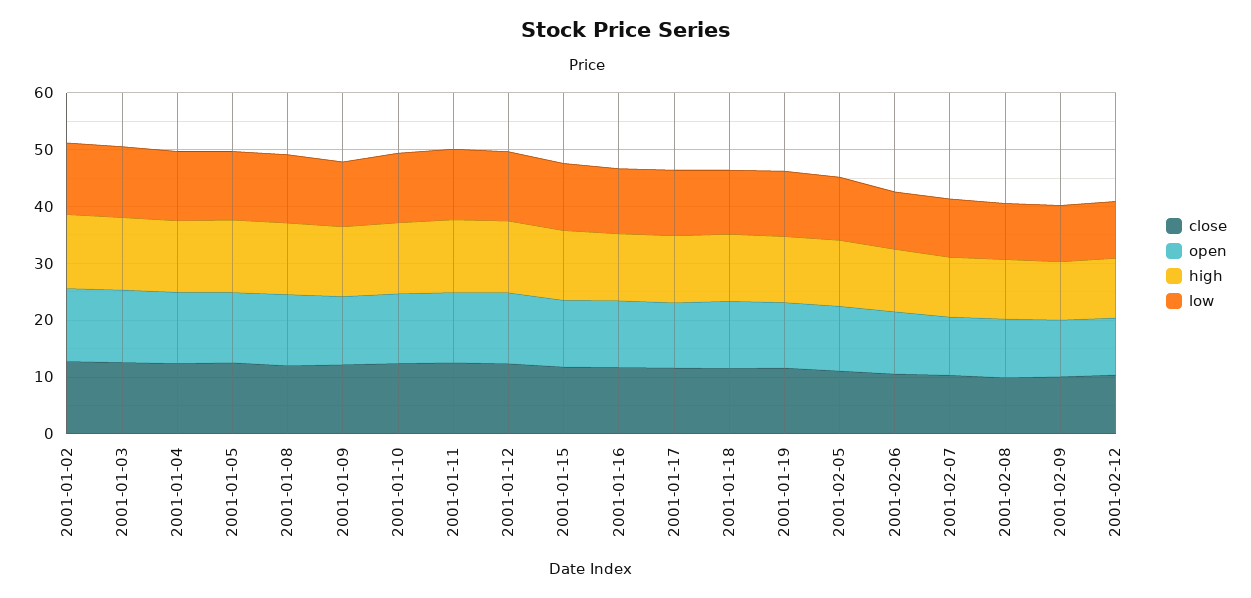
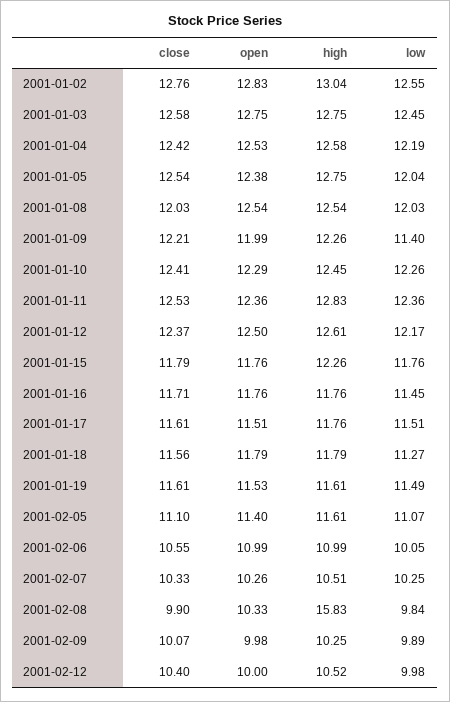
high, 2001-02-08: 10 -> 15.83

